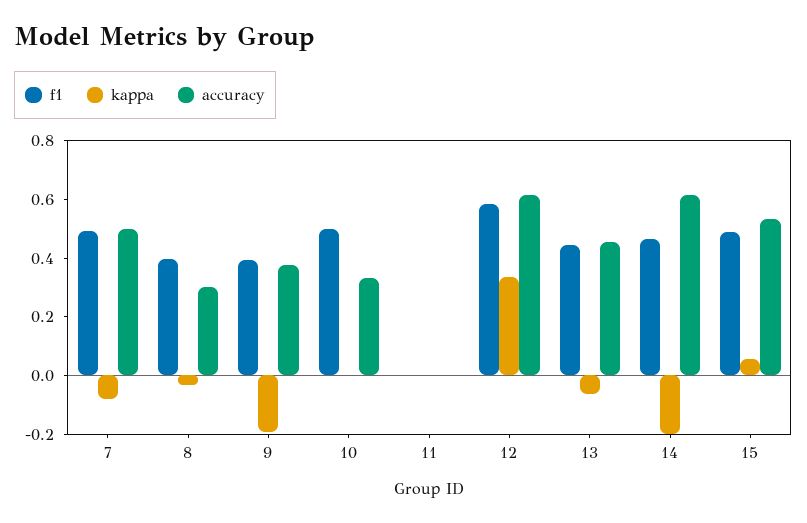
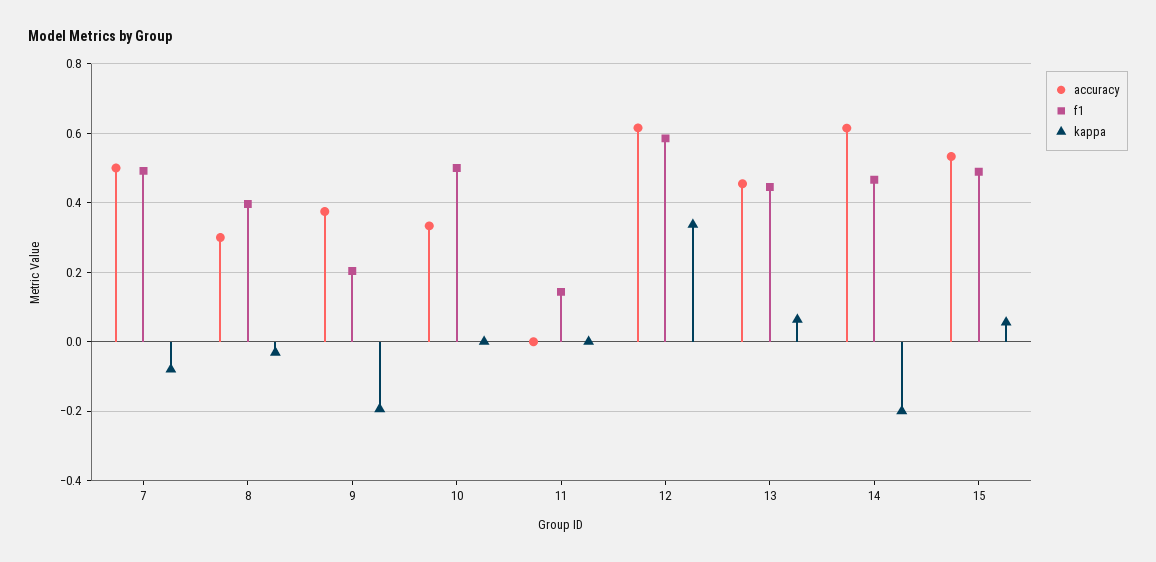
f1, 9: 0.4 -> 0.2
f1, 11: 0 -> 0.14
kappa, 13: -0.05 -> 0.06

